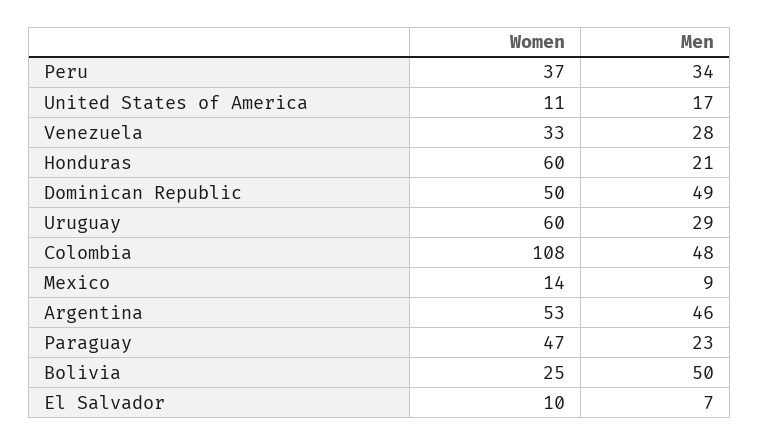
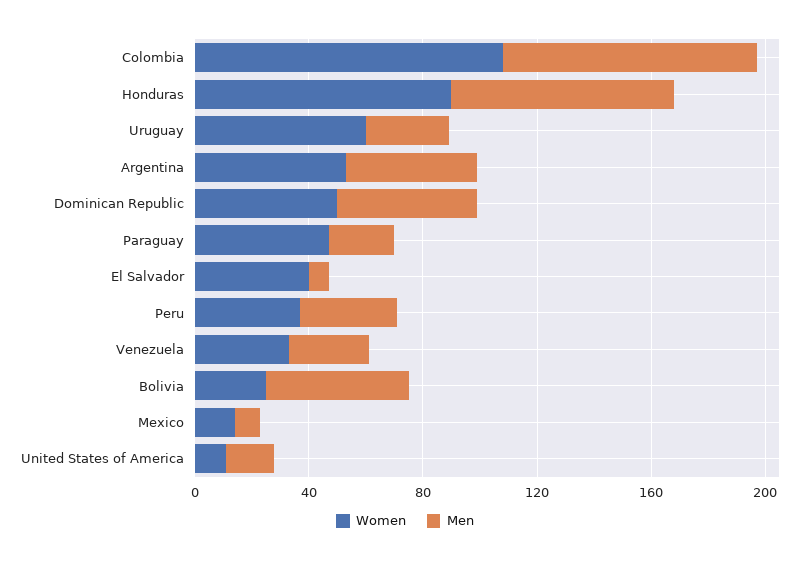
Women, Honduras: 60 -> 90
Men, Honduras: 21 -> 80
Men, Colombia: 48 -> 90
Women, El Salvador: 10 -> 40

